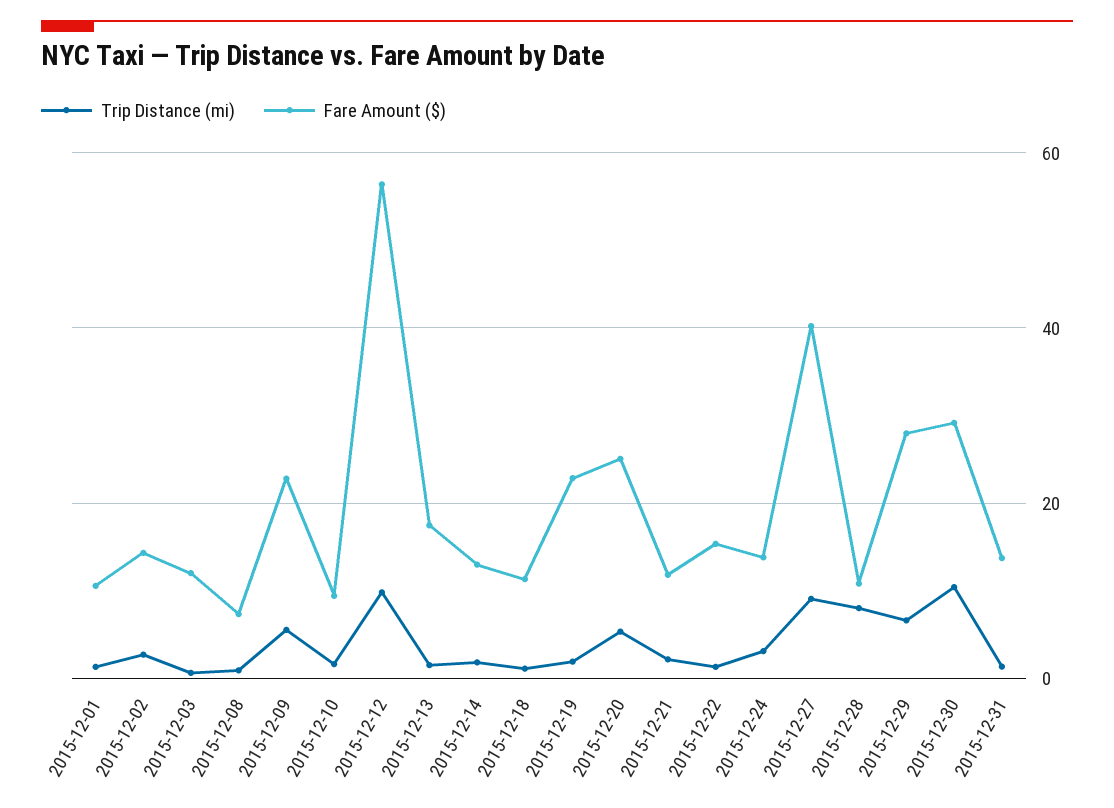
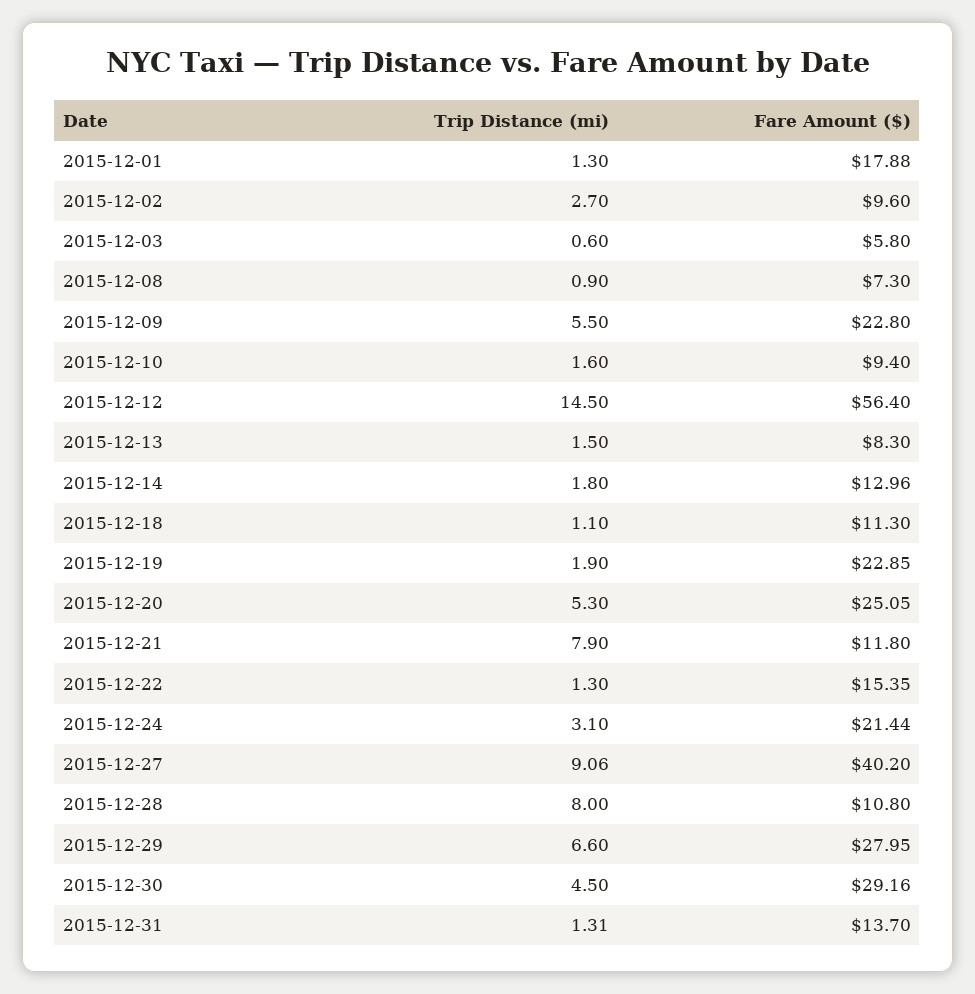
Fare Amount ($), 2015-12-01: 10 -> 17.88
Fare Amount ($), 2015-12-02: 14 -> 9.6
Fare Amount ($), 2015-12-03: 12 -> 5.8
Trip Distance (mi), 2015-12-12: 10 -> 14.5
Fare Amount ($), 2015-12-13: 18 -> 8.3
Trip Distance (mi), 2015-12-21: 2 -> 7.9
Fare Amount ($), 2015-12-24: 14 -> 21.44
Trip Distance (mi), 2015-12-30: 10 -> 4.5

